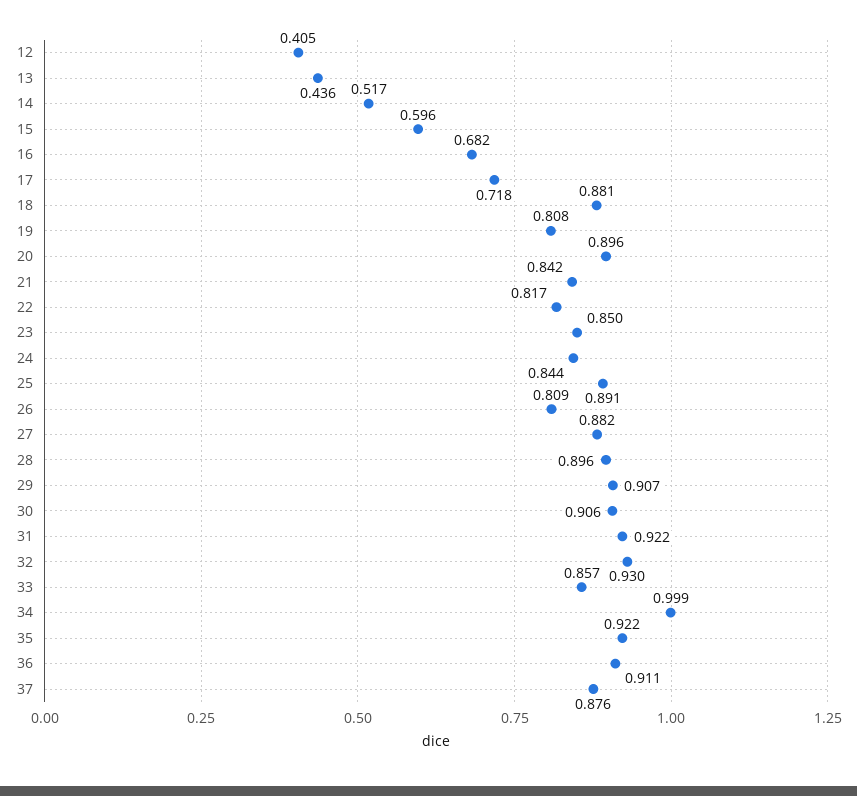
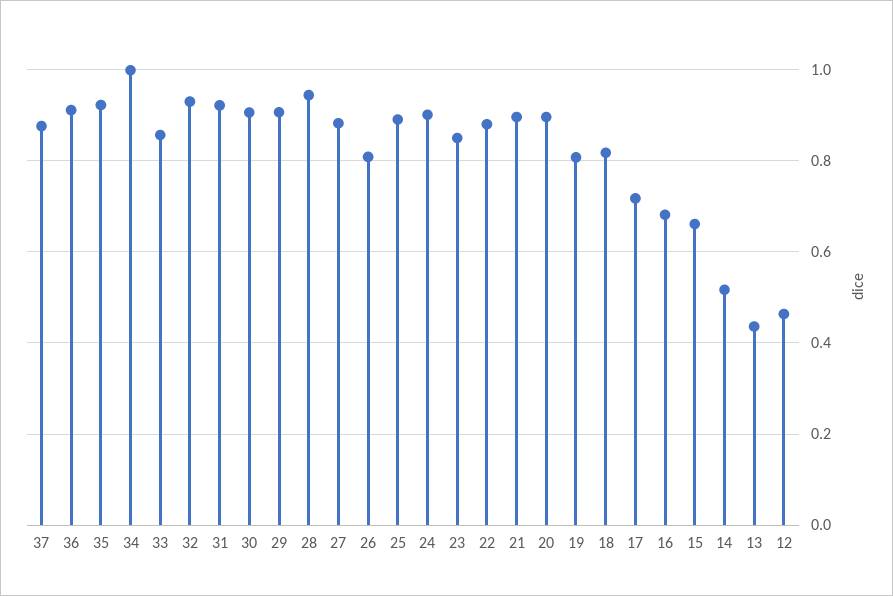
12: 0.405 -> 0.46
15: 0.596 -> 0.66
18: 0.881 -> 0.82
21: 0.842 -> 0.9
22: 0.817 -> 0.88
24: 0.844 -> 0.9
28: 0.896 -> 0.94

